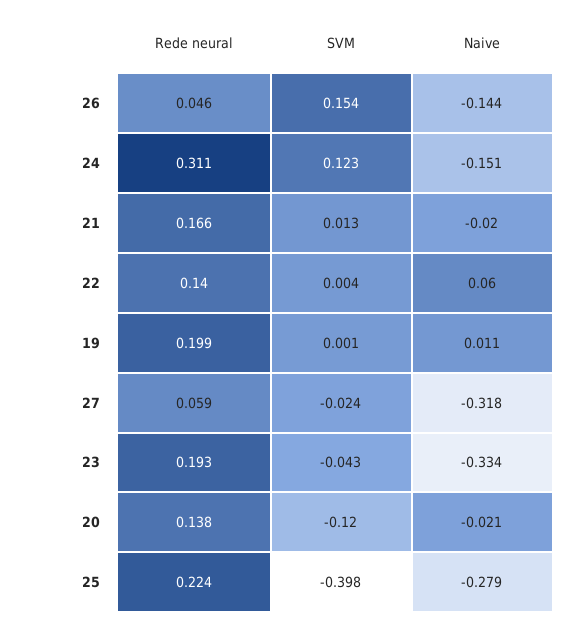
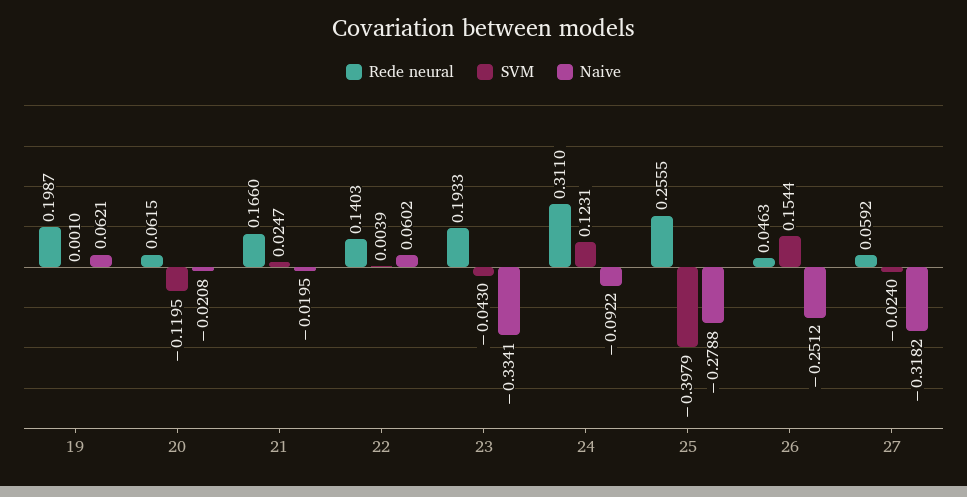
Naive, 26: -0.144 -> -0.2512
Naive, 24: -0.151 -> -0.0922
SVM, 21: 0.013 -> 0.0247
Naive, 19: 0.011 -> 0.0621
Rede neural, 20: 0.138 -> 0.0615
Rede neural, 25: 0.224 -> 0.2555

